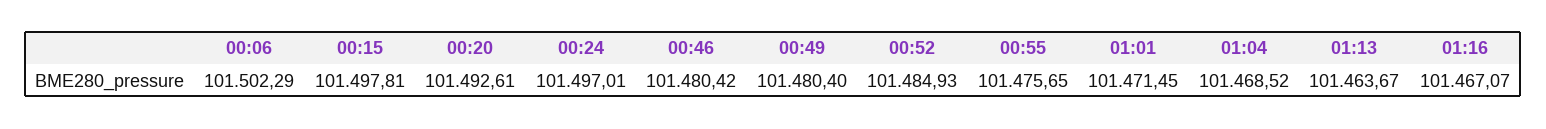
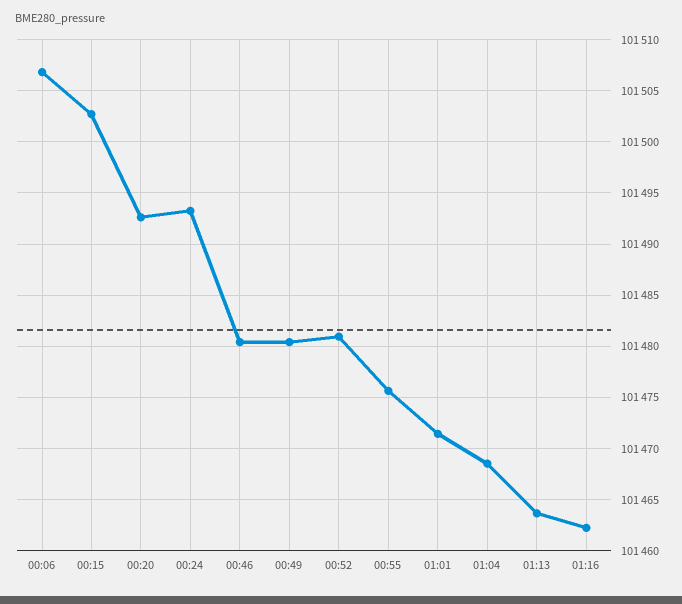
00:06: 101502.29 -> 101507
00:15: 101497.81 -> 101503
00:24: 101497.01 -> 101493
00:52: 101484.93 -> 101481
01:16: 101467.07 -> 101462

